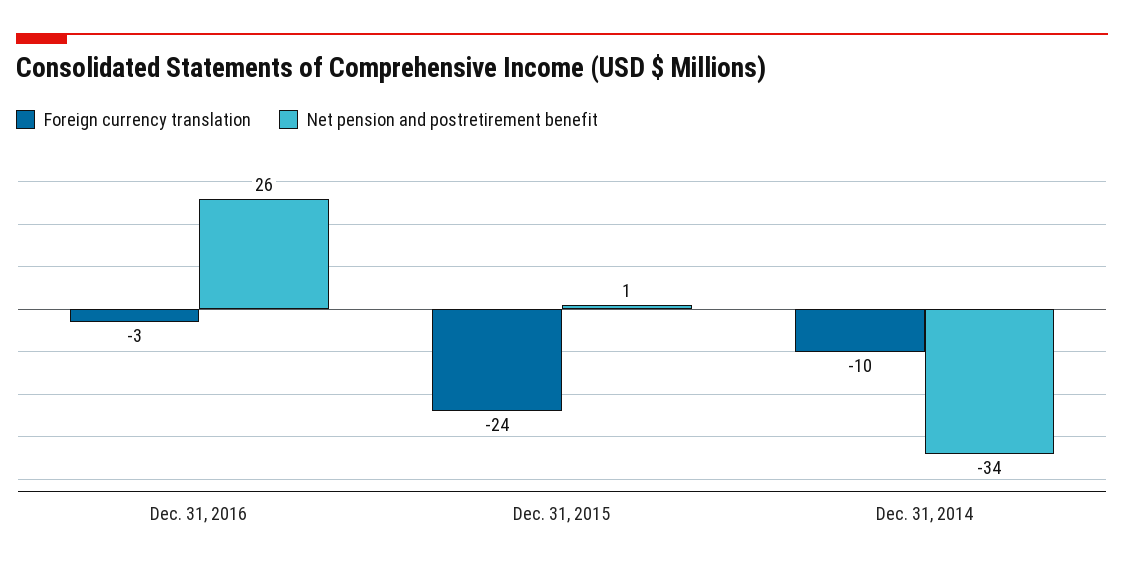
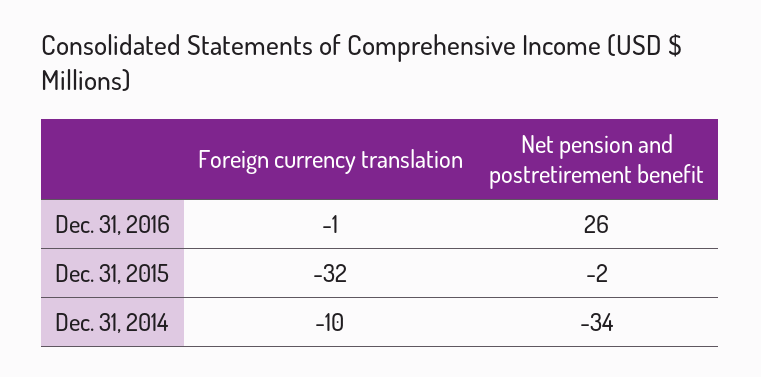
Foreign currency translation, Dec. 31, 2016: -3 -> -1
Foreign currency translation, Dec. 31, 2015: -24 -> -32
Net pension and postretirement benefit, Dec. 31, 2015: 1 -> -2

